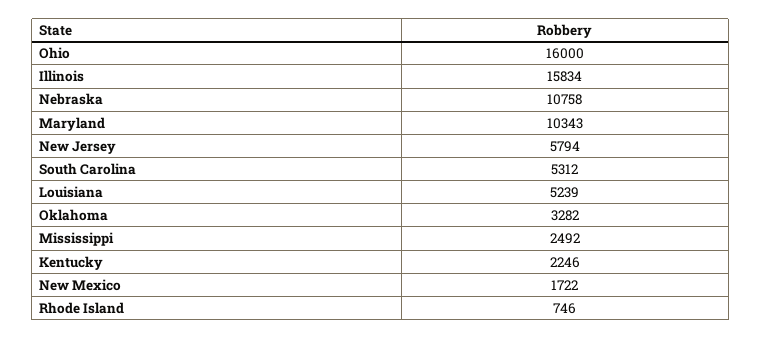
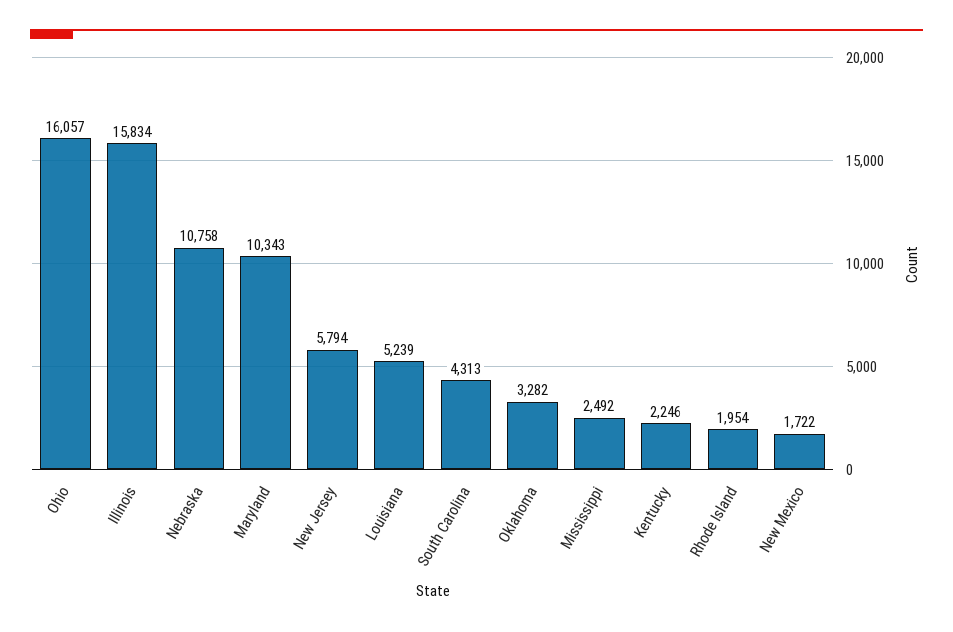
Ohio: 16000 -> 16057
South Carolina: 5312 -> 4313
Rhode Island: 746 -> 1954

